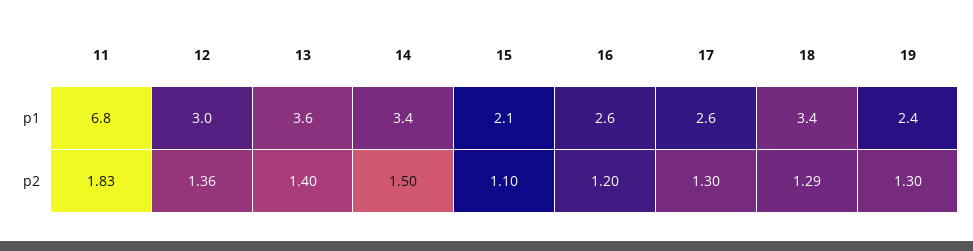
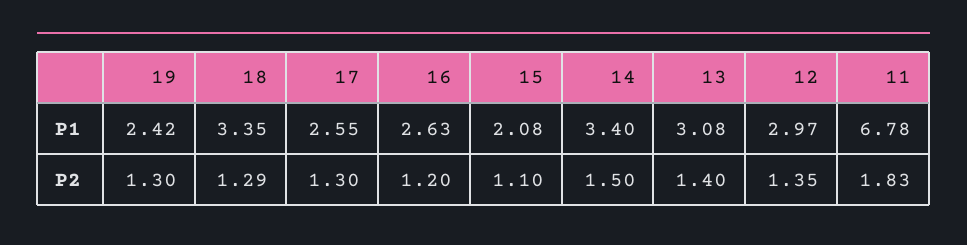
13, p1: 3.6 -> 3.08
12, p2: 1.36 -> 1.35

